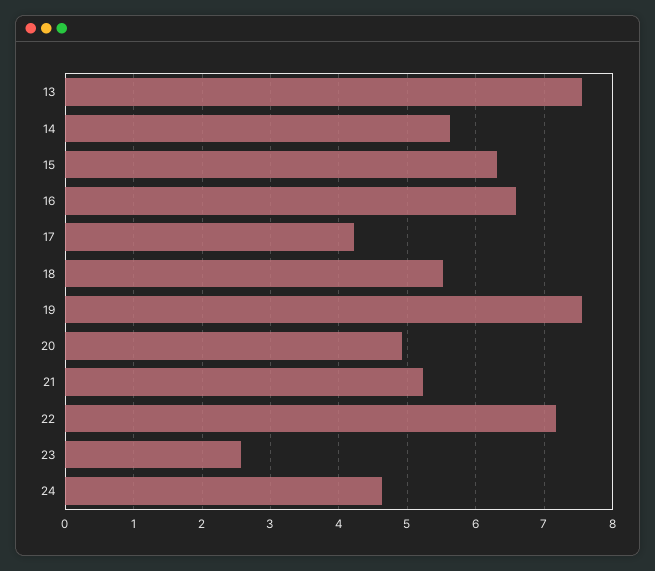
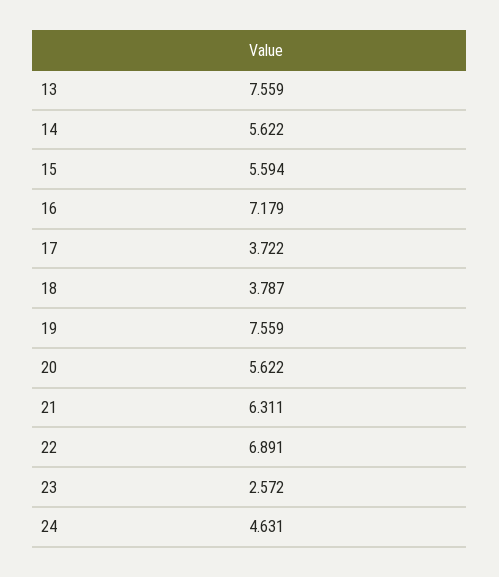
15: 6.3 -> 5.594
16: 6.6 -> 7.179
17: 4.2 -> 3.722
18: 5.5 -> 3.787
20: 4.9 -> 5.622
21: 5.2 -> 6.311
22: 7.2 -> 6.891

